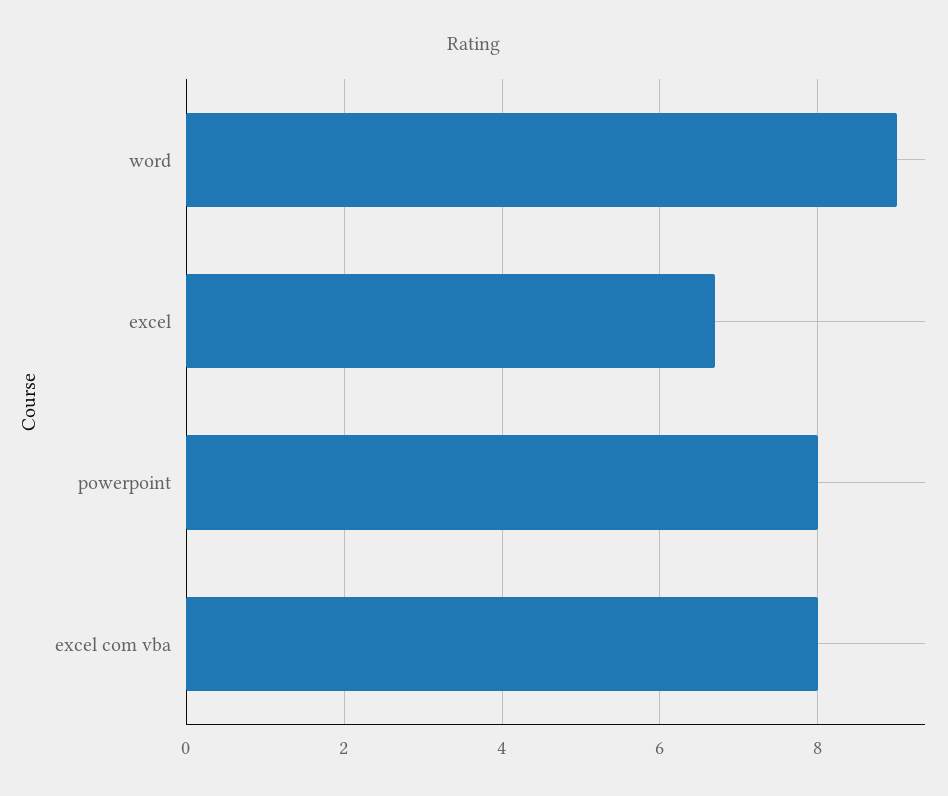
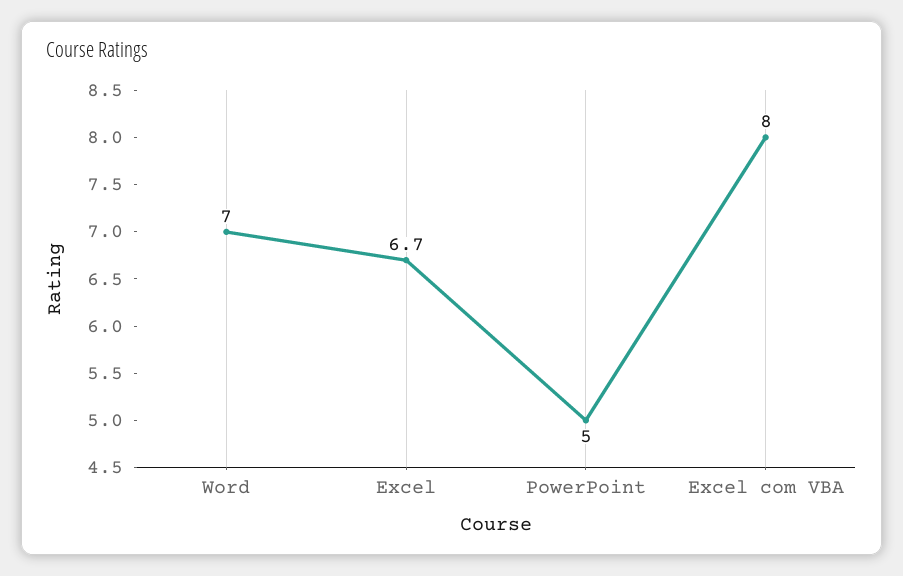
word: 9 -> 7
powerpoint: 8 -> 5

